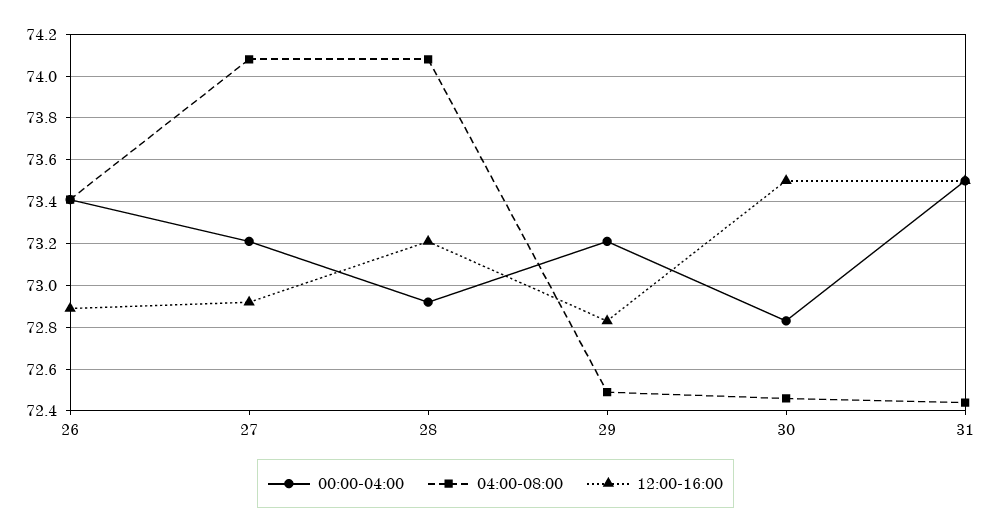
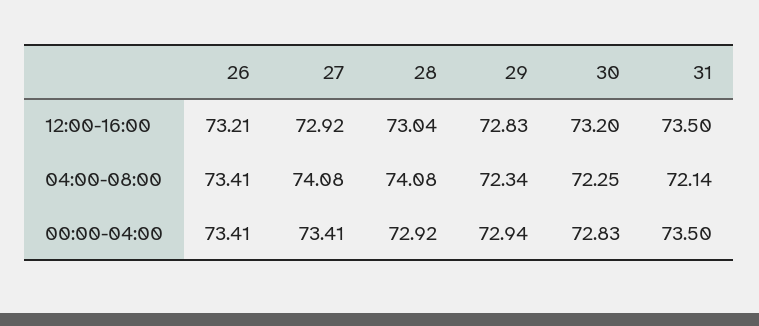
12:00-16:00, 26: 72.9 -> 73.21
00:00-04:00, 27: 73.2 -> 73.41
12:00-16:00, 28: 73.2 -> 73.04
00:00-04:00, 29: 73.2 -> 72.94
04:00-08:00, 29: 72.5 -> 72.34
04:00-08:00, 30: 72.45 -> 72.25
12:00-16:00, 30: 73.5 -> 73.2
04:00-08:00, 31: 72.45 -> 72.14

